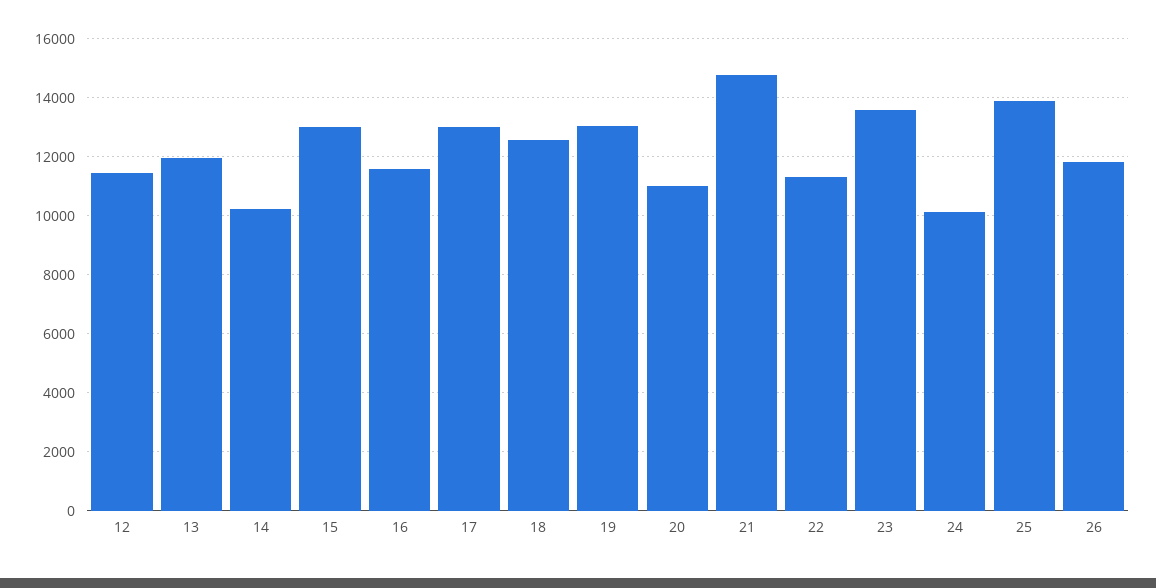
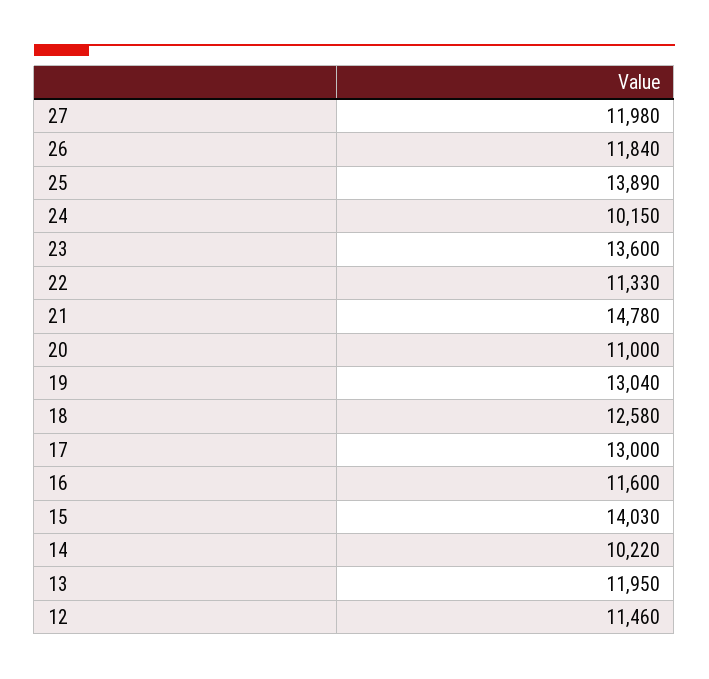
15: 13000 -> 14030
27: none -> 11980

